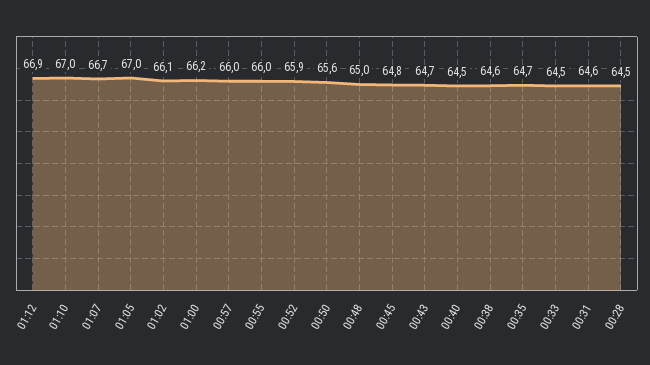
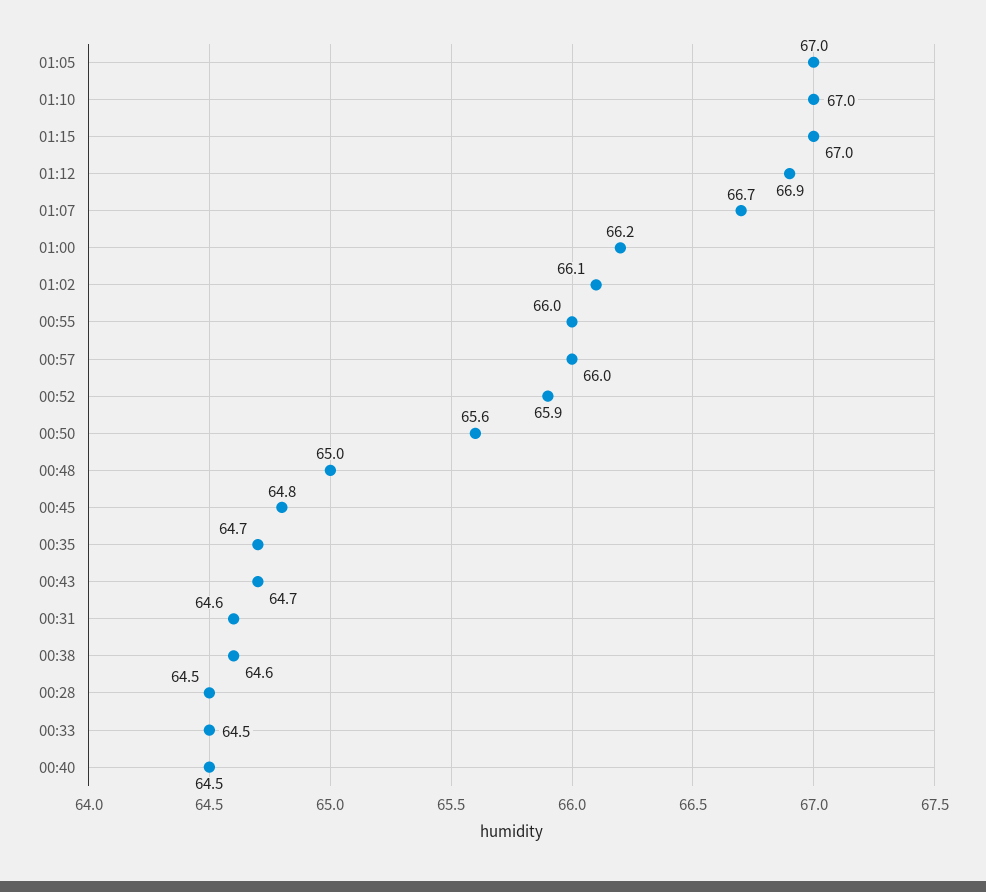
01:15: none -> 67

